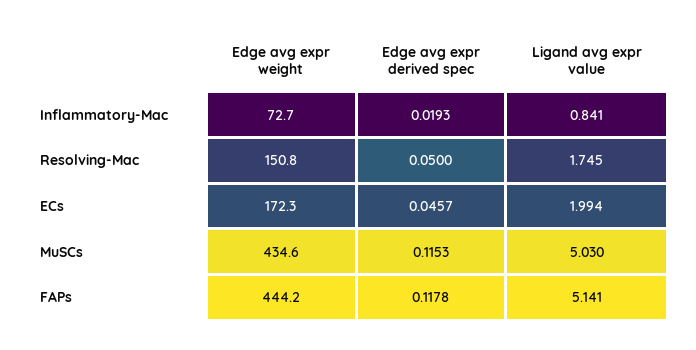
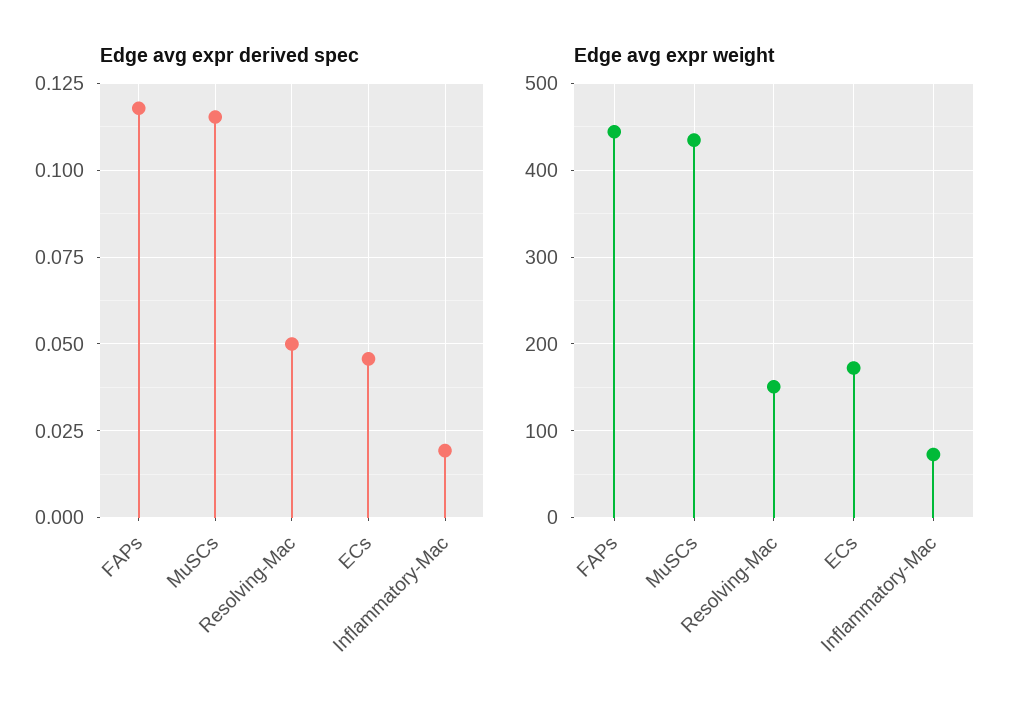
Ligand avg expr value, Inflammatory-Mac: 0.841 -> none
Ligand avg expr value, Resolving-Mac: 1.745 -> none
Ligand avg expr value, ECs: 1.994 -> none
Ligand avg expr value, MuSCs: 5.03 -> none
Ligand avg expr value, FAPs: 5.141 -> none

